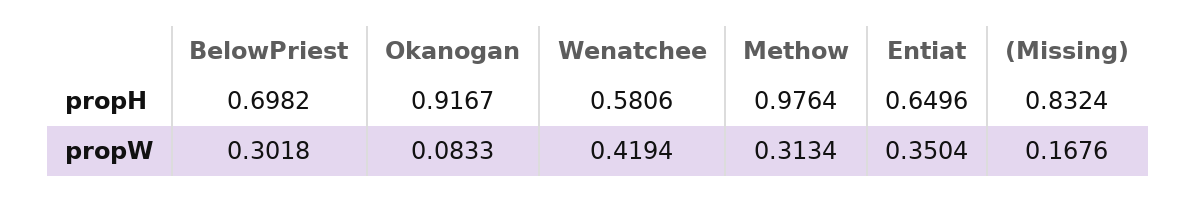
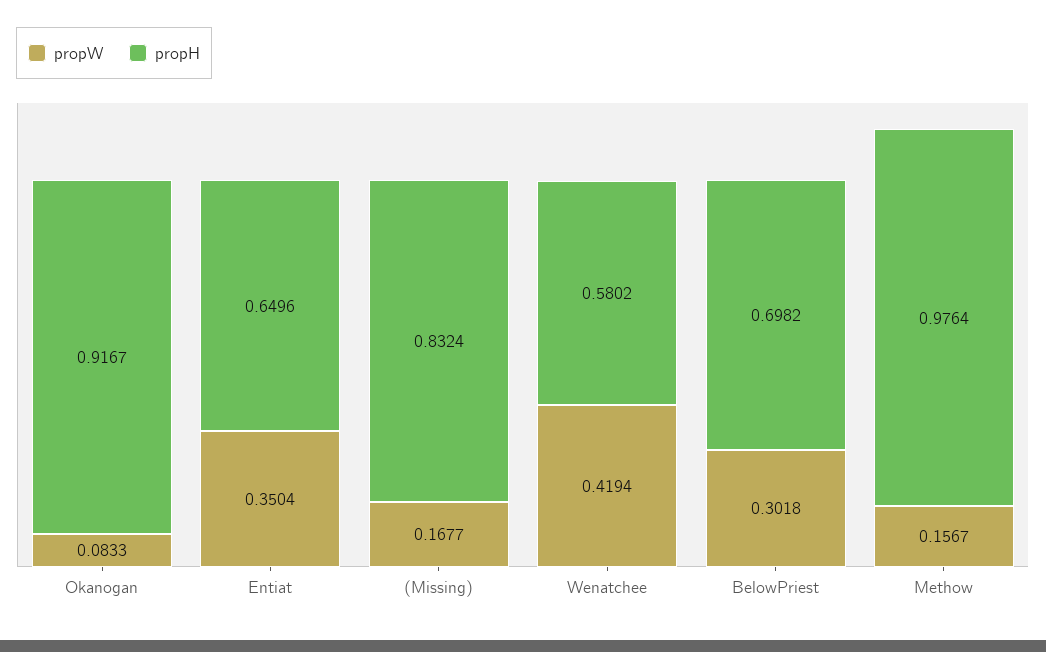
propH, Wenatchee: 0.5806 -> 0.5802
propW, Methow: 0.3134 -> 0.1567
propW, (Missing): 0.1676 -> 0.1677

